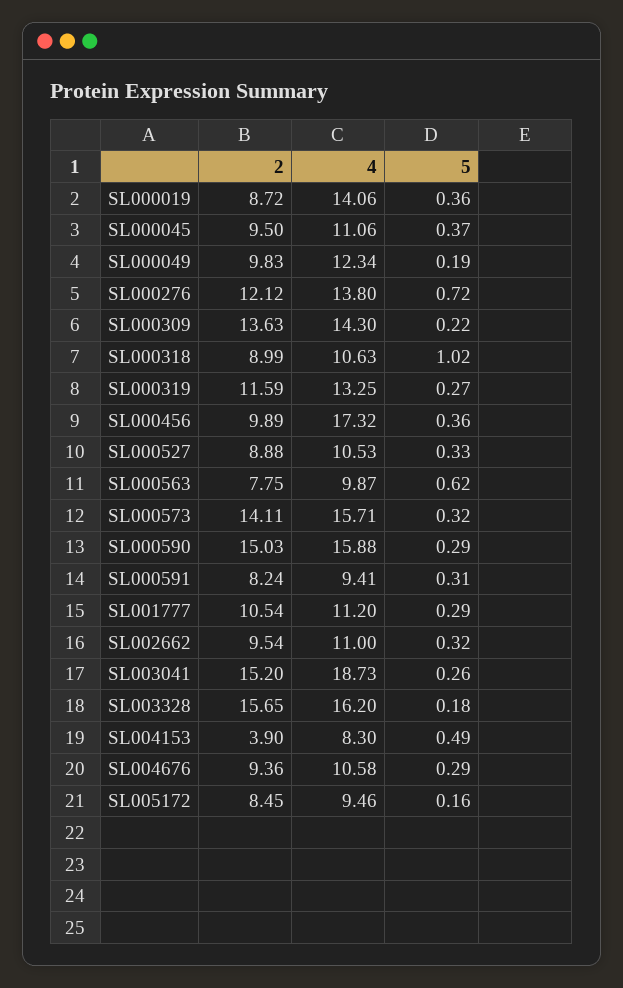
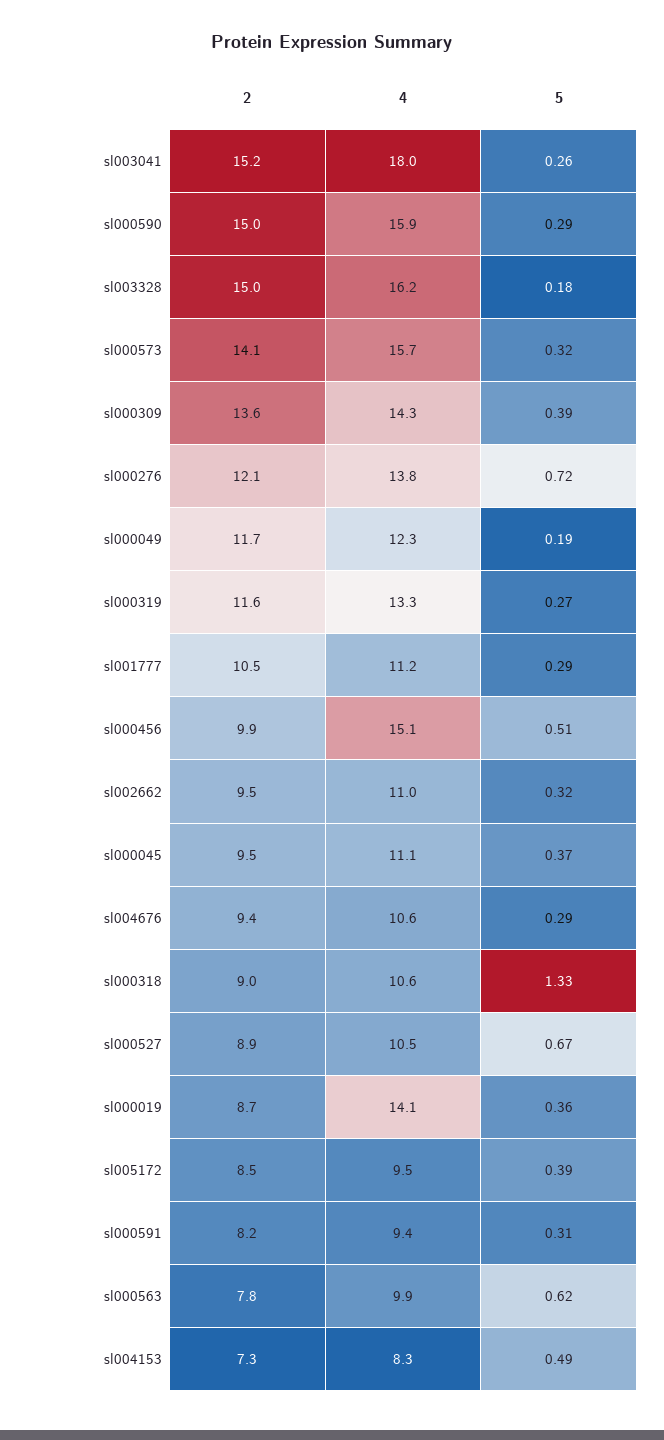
2, SL000049: 9.83 -> 11.7
5, SL000309: 0.22 -> 0.39
5, SL000318: 1.02 -> 1.33
4, SL000456: 17.32 -> 15.1
5, SL000456: 0.36 -> 0.51
5, SL000527: 0.33 -> 0.67
4, SL003041: 18.73 -> 18
2, SL003328: 15.65 -> 15
2, SL004153: 3.9 -> 7.3
5, SL005172: 0.16 -> 0.39

